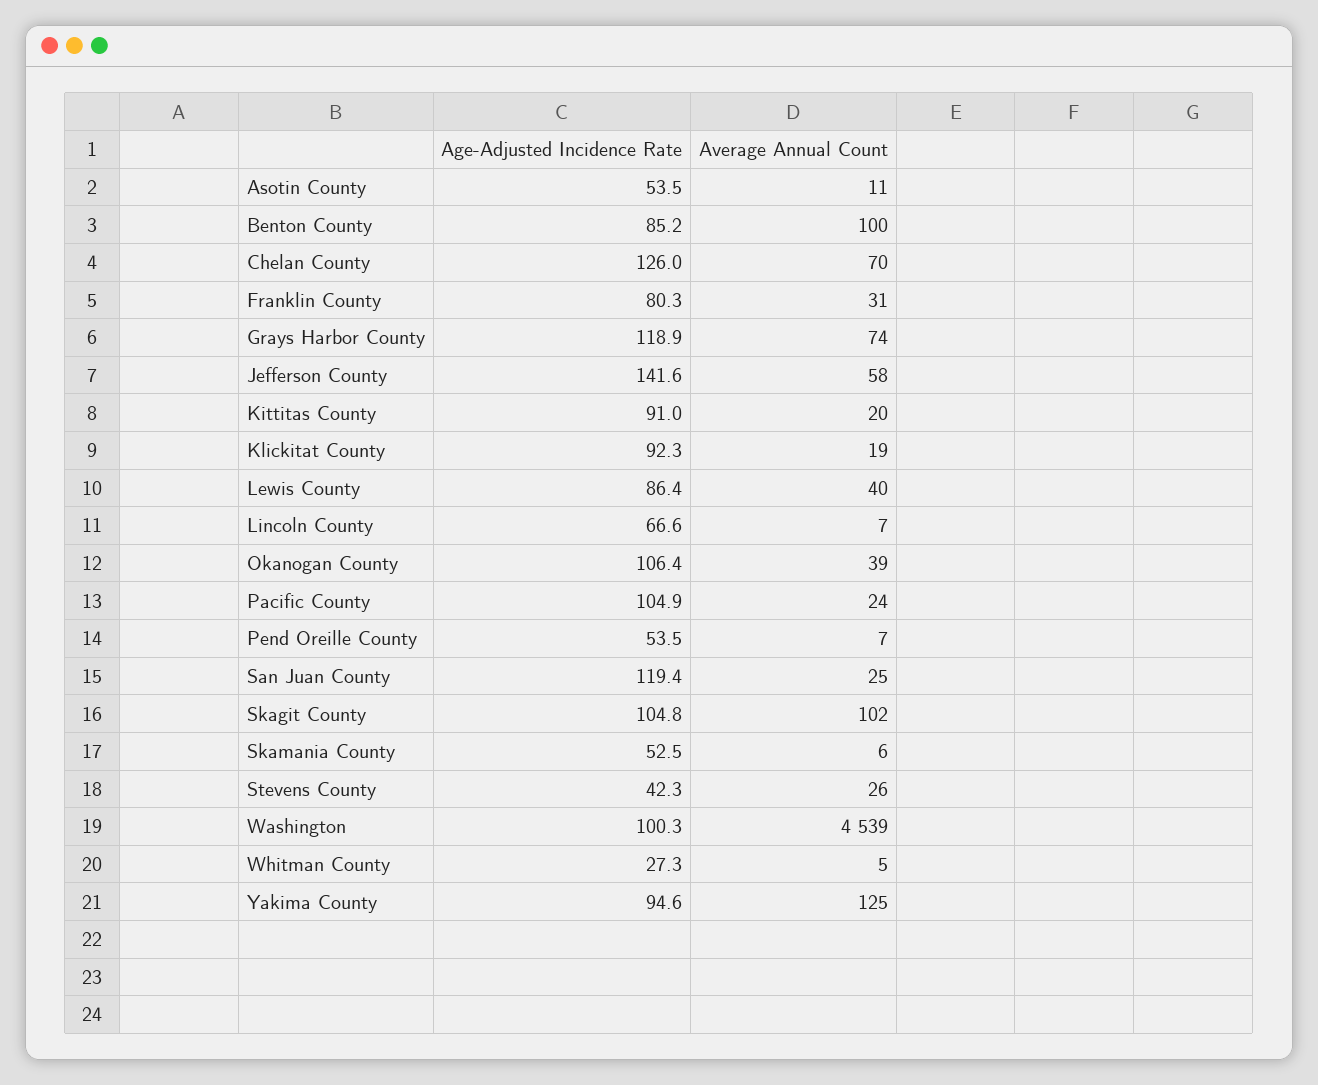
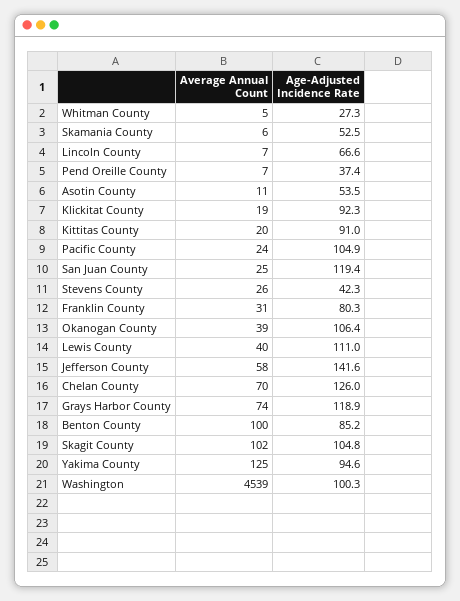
Age-Adjusted Incidence Rate, Lewis County: 86.4 -> 111
Age-Adjusted Incidence Rate, Pend Oreille County: 53.5 -> 37.4

